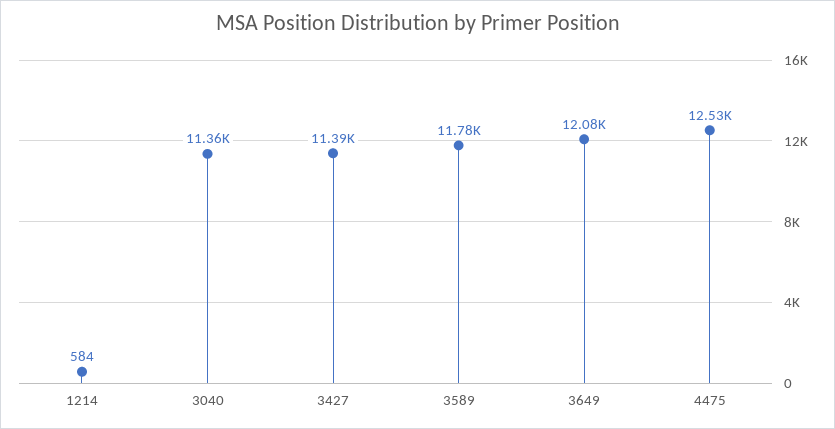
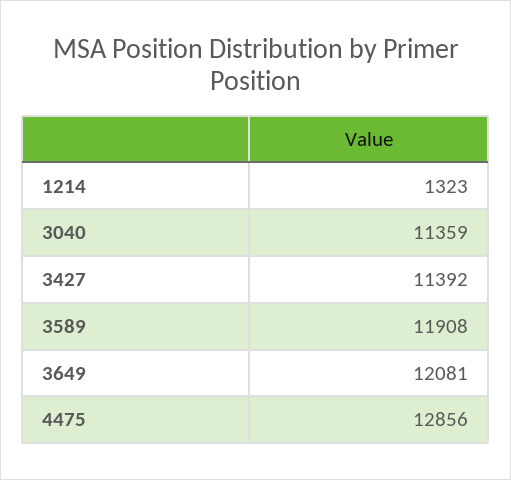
1214: 584 -> 1323
3589: 11780 -> 11908
4475: 12530 -> 12856

